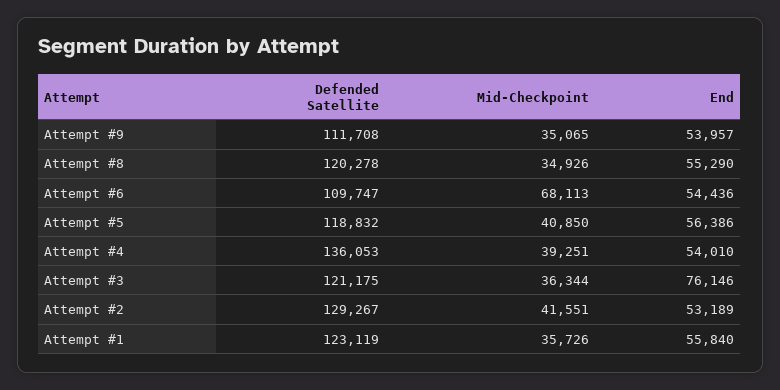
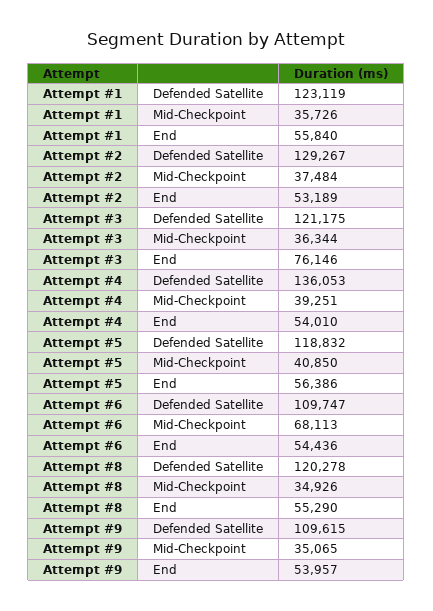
Defended Satellite, Attempt #9: 111708 -> 109615
Mid-Checkpoint, Attempt #2: 41551 -> 37484

